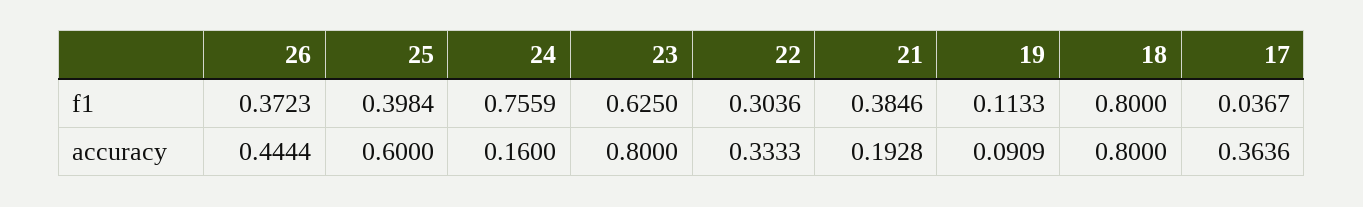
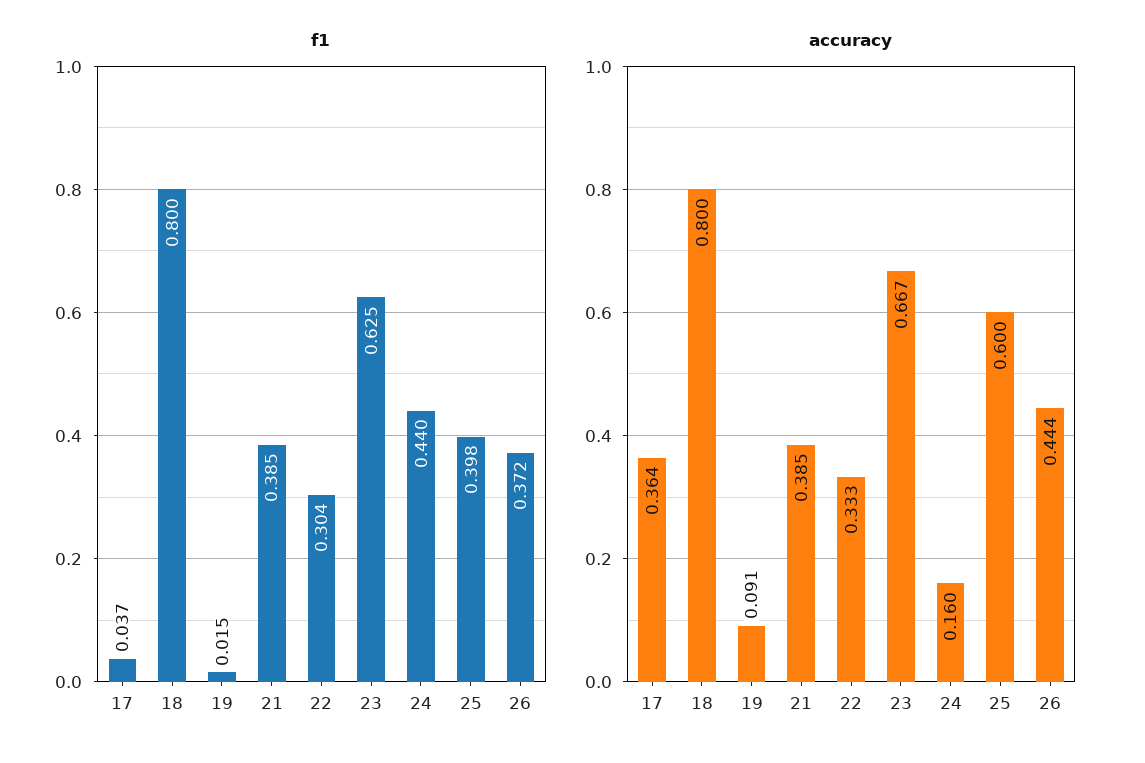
f1, 24: 0.7559 -> 0.44
f1, 19: 0.1133 -> 0.015
accuracy, 23: 0.8 -> 0.667
accuracy, 21: 0.1928 -> 0.385

